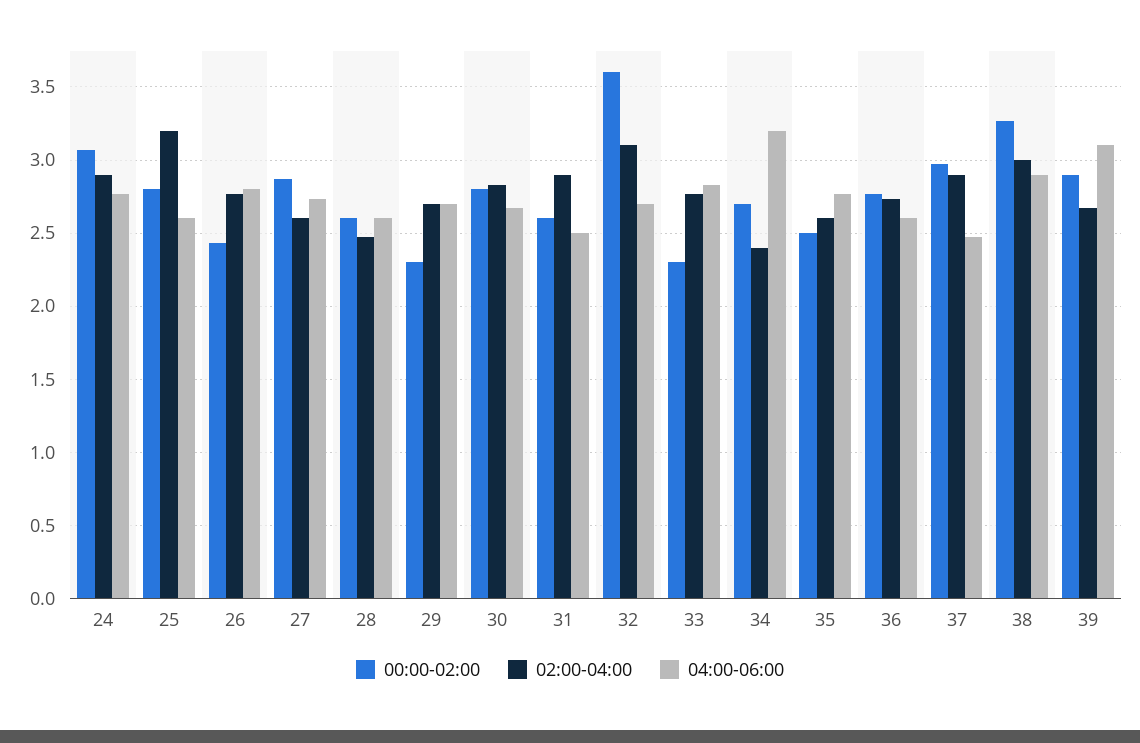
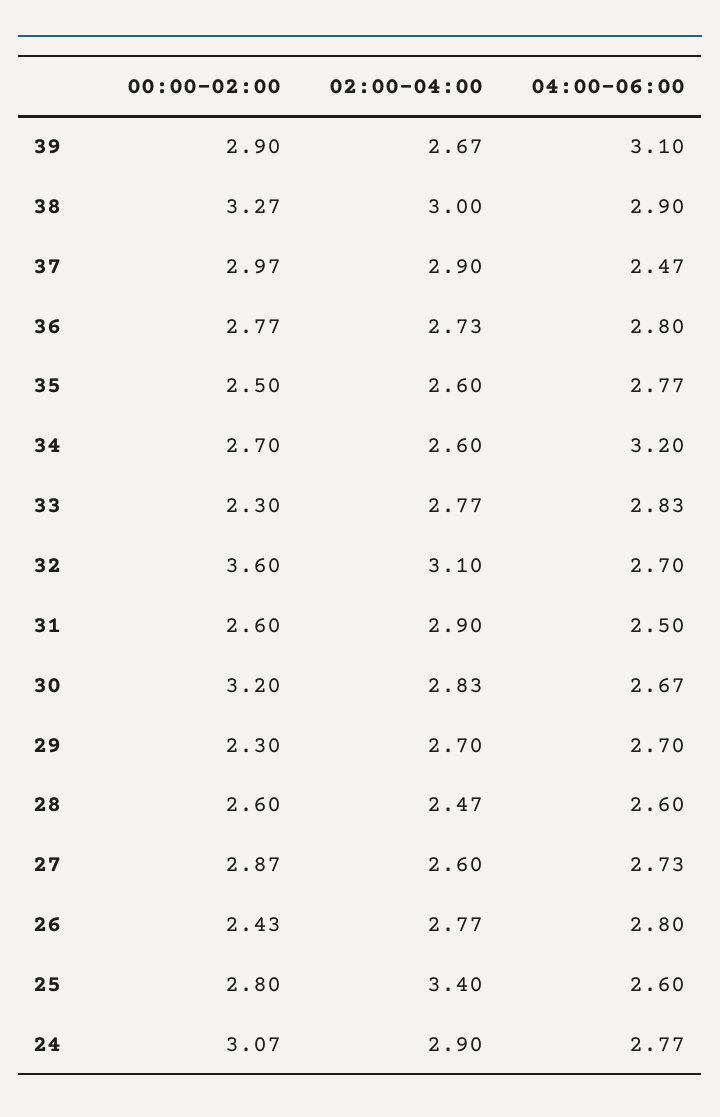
02:00-04:00, 25: 3.2 -> 3.4
00:00-02:00, 30: 2.8 -> 3.2
02:00-04:00, 34: 2.4 -> 2.6
04:00-06:00, 36: 2.6 -> 2.8

